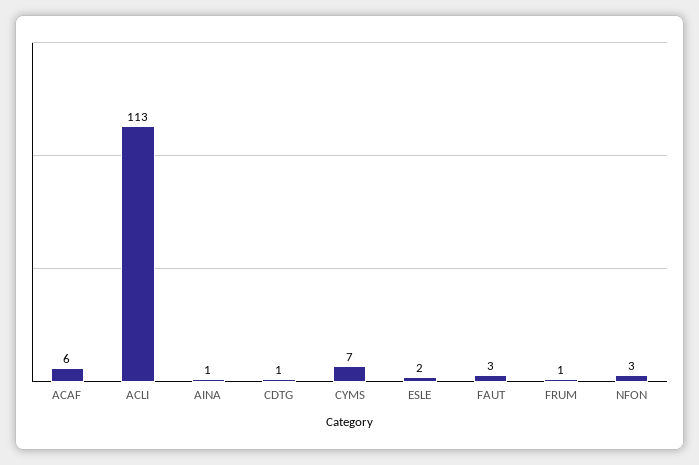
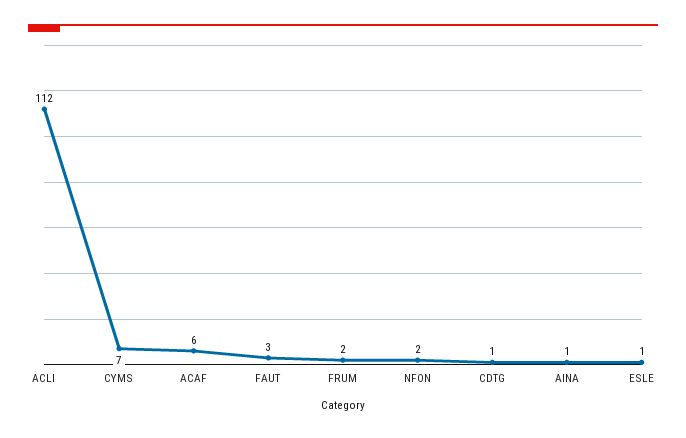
ACLI: 113 -> 112
ESLE: 2 -> 1
FRUM: 1 -> 2
NFON: 3 -> 2

